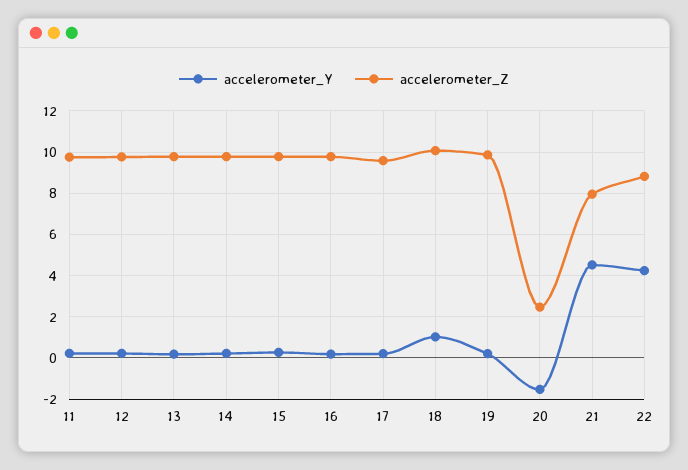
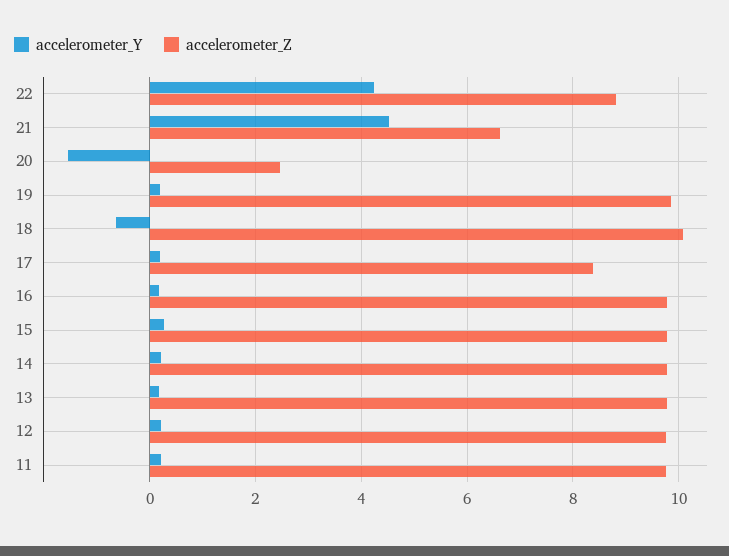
accelerometer_Z, 17: 9.5 -> 8.4
accelerometer_Y, 18: 1 -> -0.6
accelerometer_Z, 21: 8 -> 6.6

